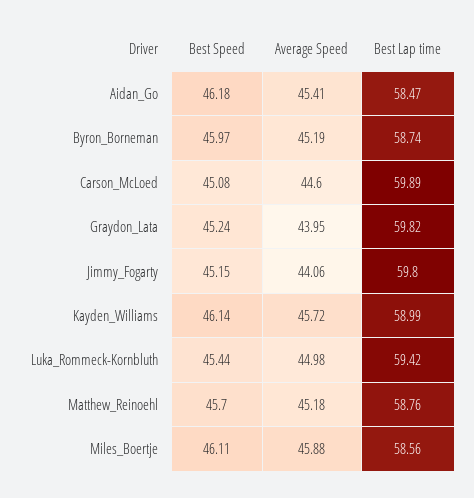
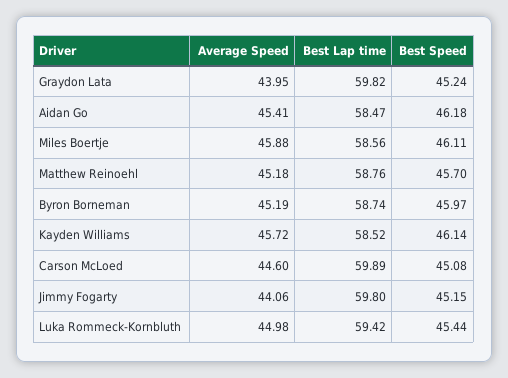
Best Lap time, Kayden_Williams: 58.99 -> 58.52

